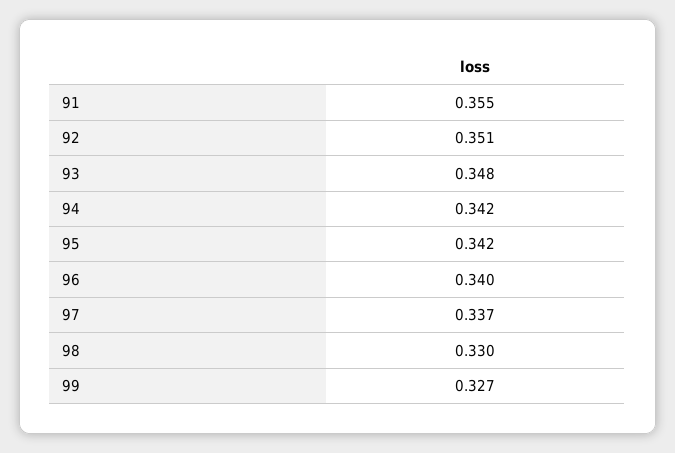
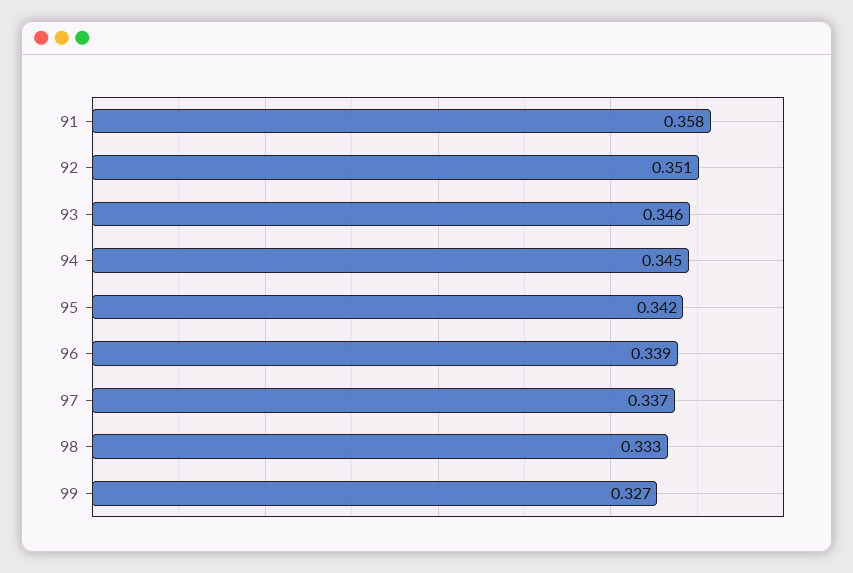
91: 0.355 -> 0.358
93: 0.348 -> 0.346
94: 0.342 -> 0.345
96: 0.34 -> 0.339
98: 0.33 -> 0.333

